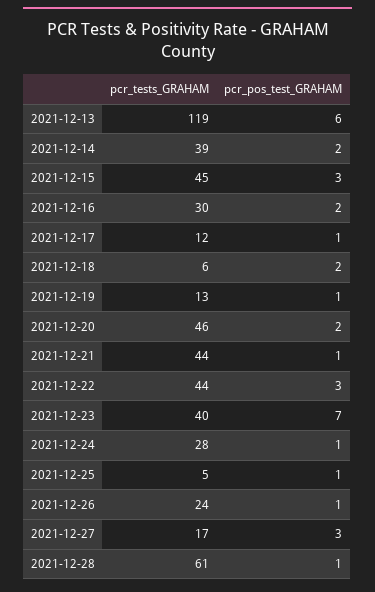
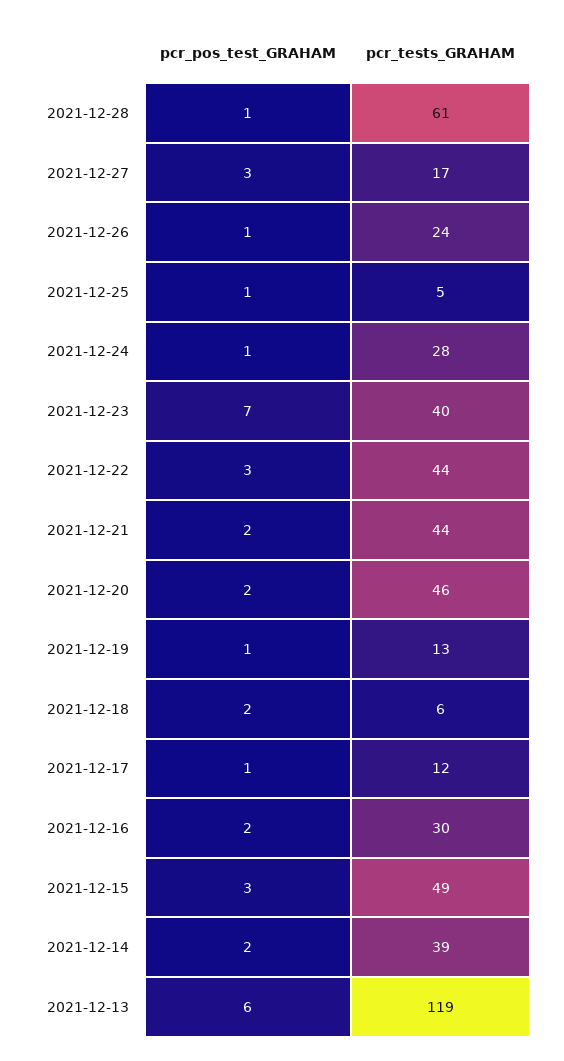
pcr_tests_GRAHAM, 2021-12-15: 45 -> 49
pcr_pos_test_GRAHAM, 2021-12-21: 1 -> 2

